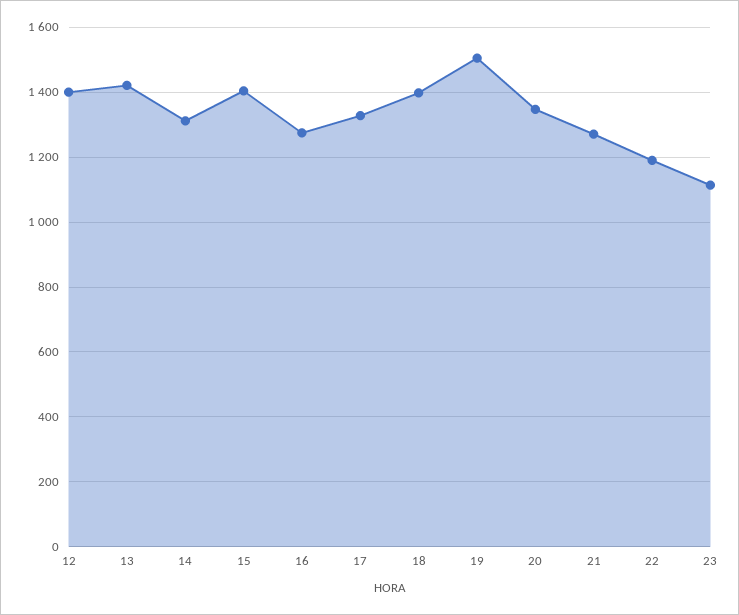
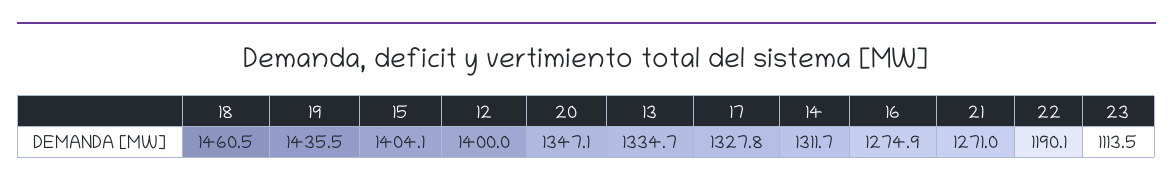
13: 1420 -> 1334.7
18: 1400 -> 1460.5
19: 1500 -> 1435.5

